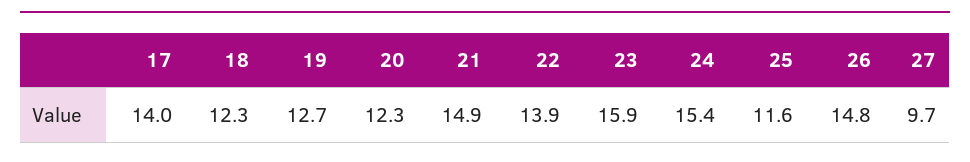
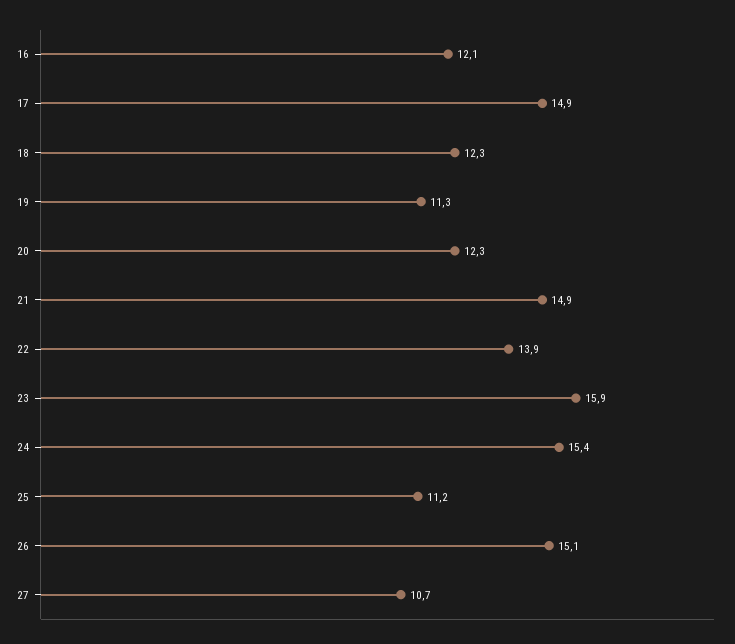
17: 14 -> 14.9
19: 12.7 -> 11.3
25: 11.6 -> 11.2
26: 14.8 -> 15.1
27: 9.7 -> 10.7
16: none -> 12.1

